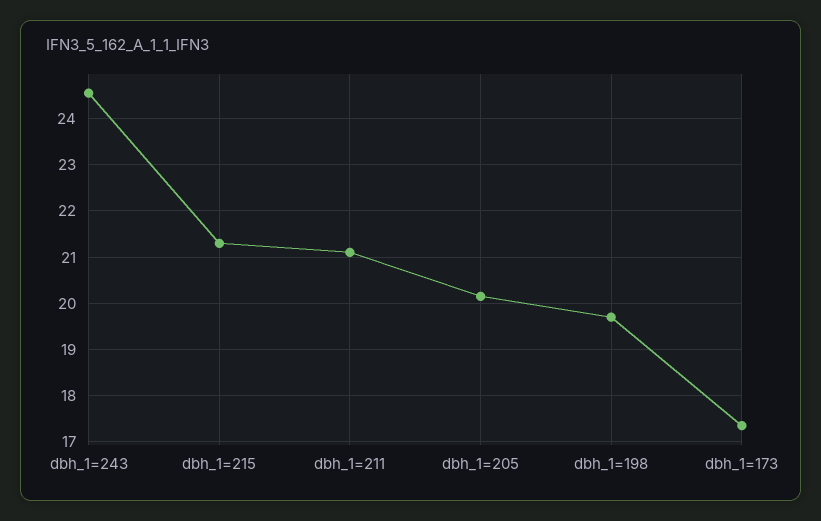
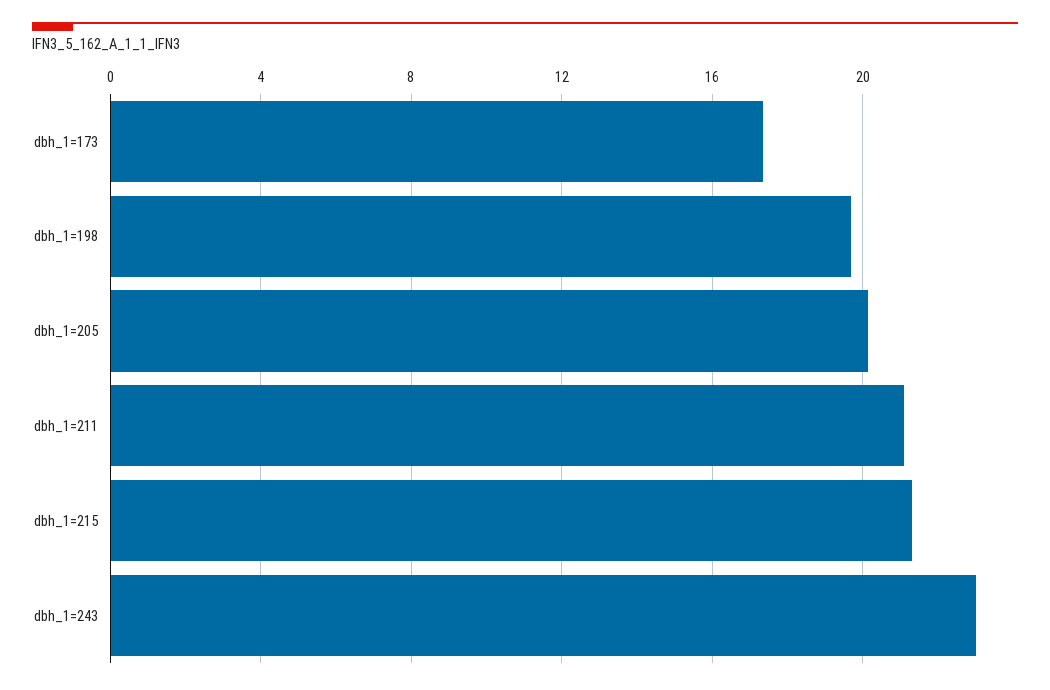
dbh_1=243: 24.6 -> 23

